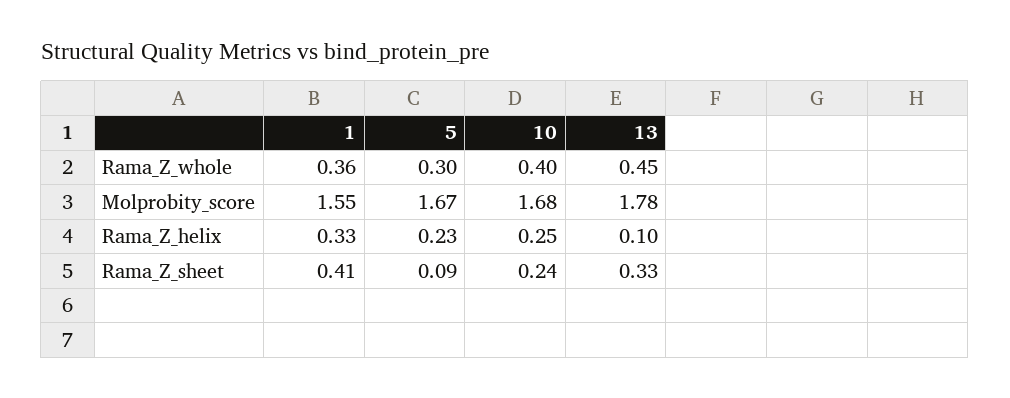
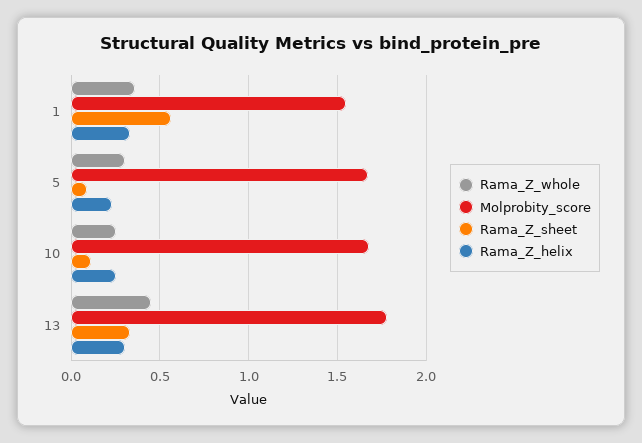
Rama_Z_whole, 10: 0.4 -> 0.25
Rama_Z_helix, 13: 0.1 -> 0.3
Rama_Z_sheet, 1: 0.41 -> 0.55
Rama_Z_sheet, 10: 0.24 -> 0.1

